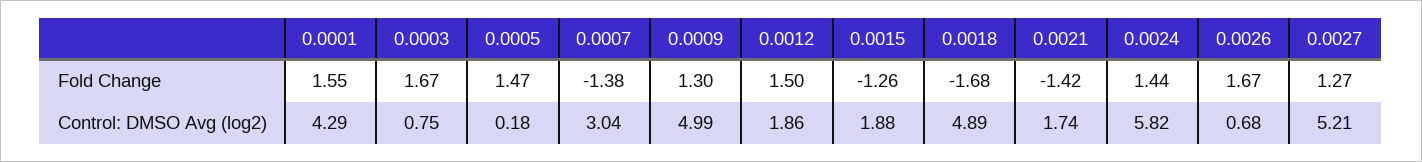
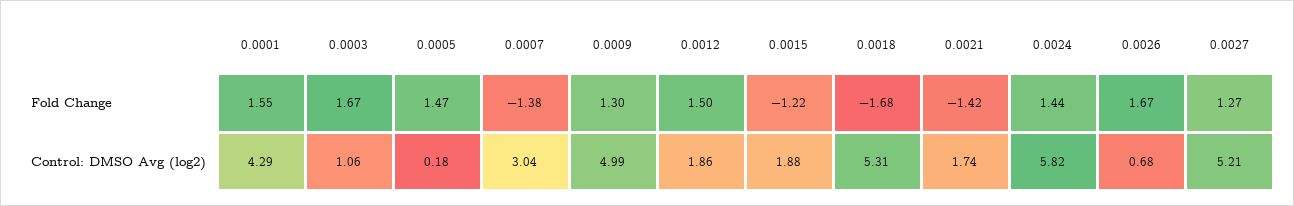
0.0015, Fold Change: -1.26 -> -1.22
0.0003, Control: DMSO Avg (log2): 0.75 -> 1.06
0.0018, Control: DMSO Avg (log2): 4.89 -> 5.31

